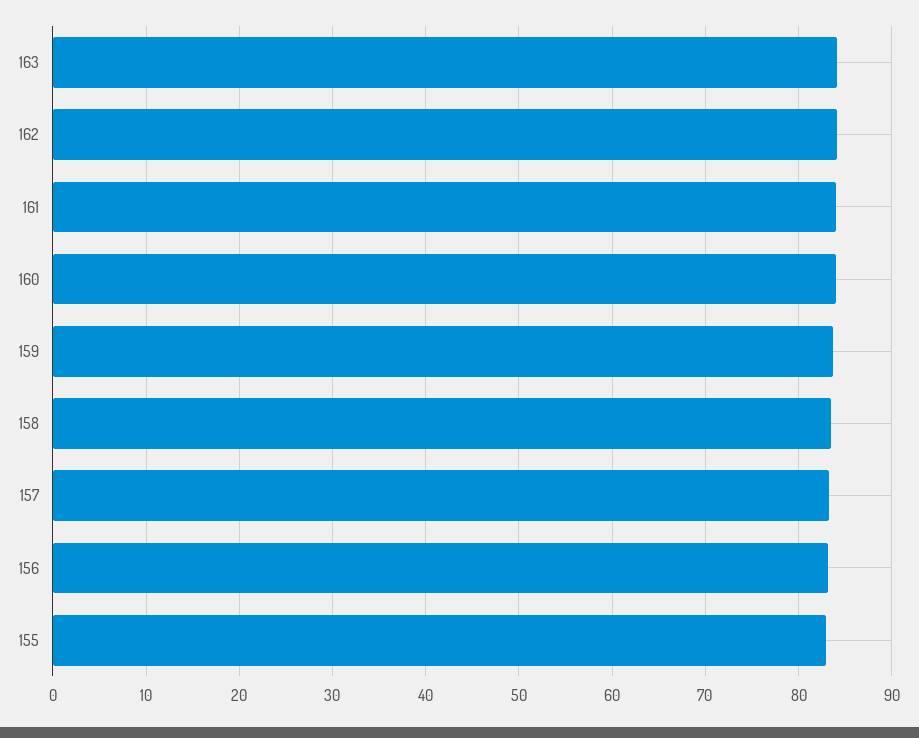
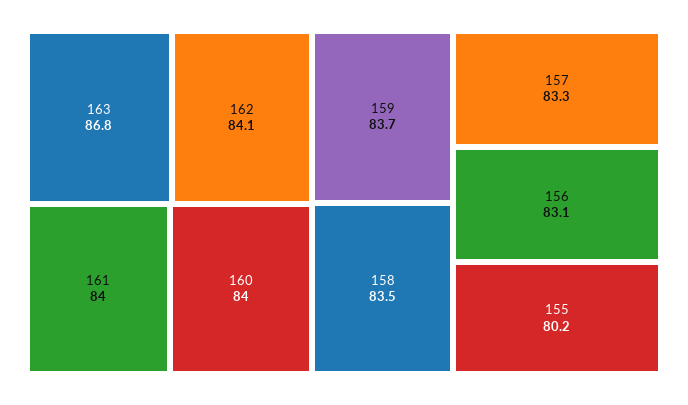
163: 84 -> 86.8
155: 83 -> 80.2

